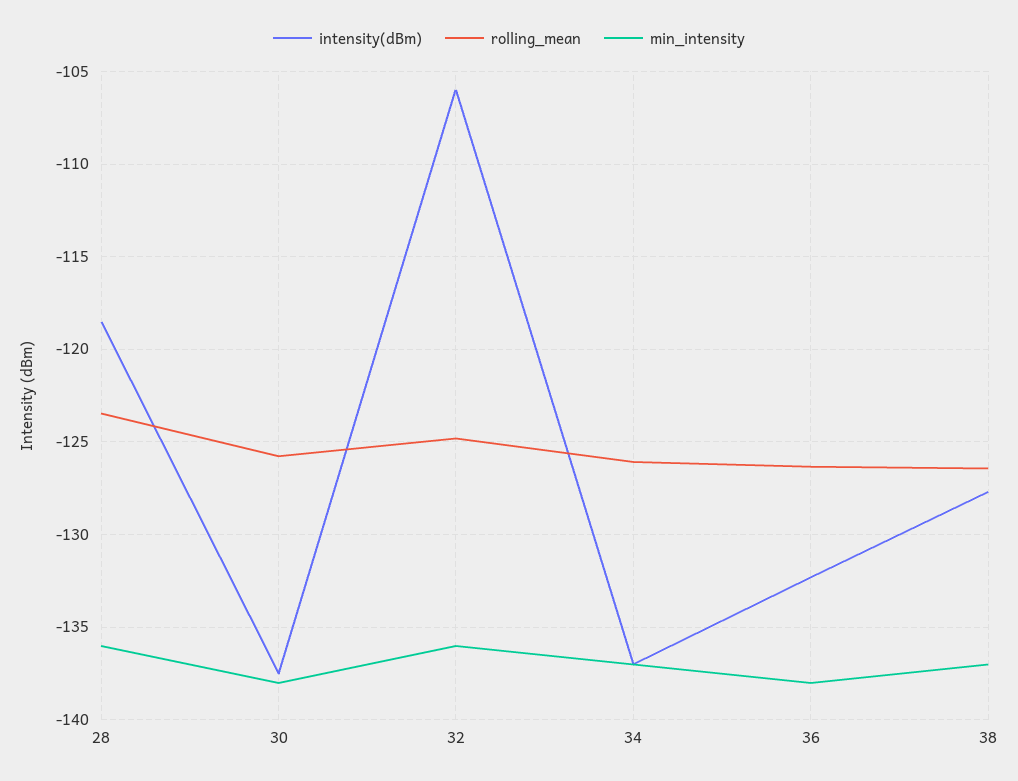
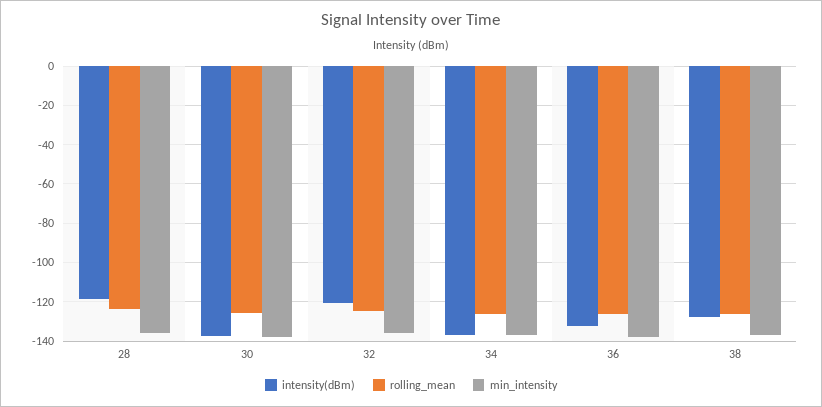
intensity(dBm), 32: -106 -> -120

